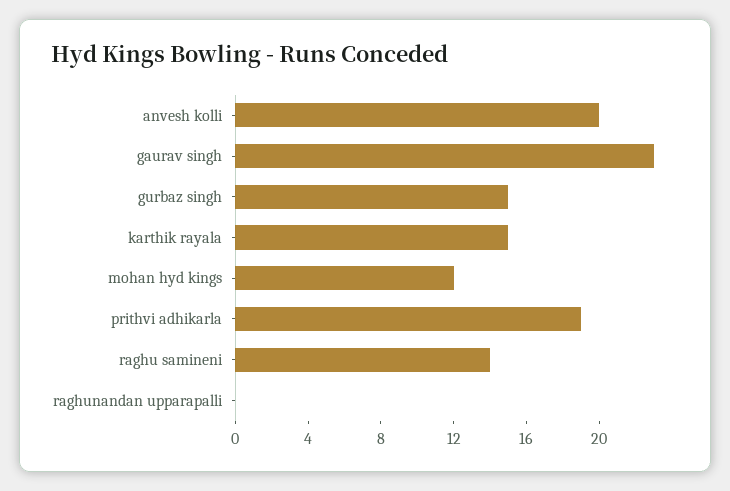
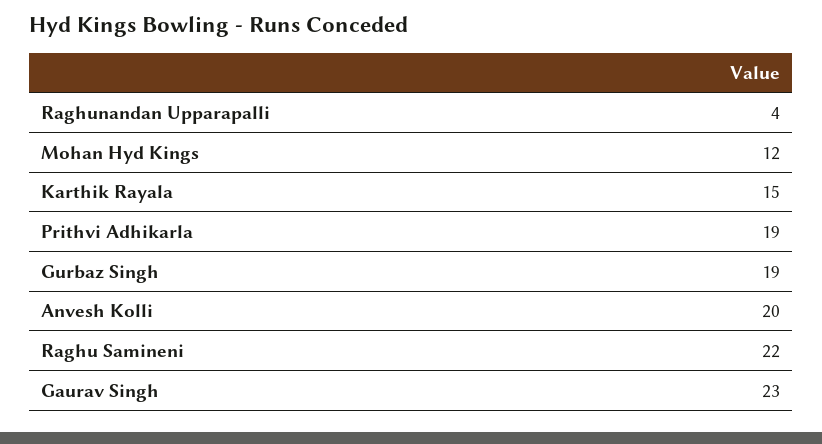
gurbaz singh: 15 -> 19
raghu samineni: 14 -> 22
raghunandan upparapalli: 0 -> 4

